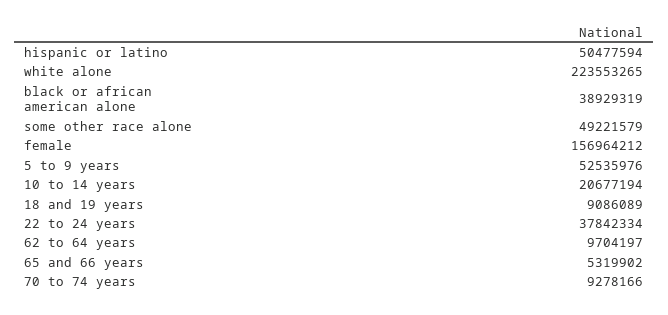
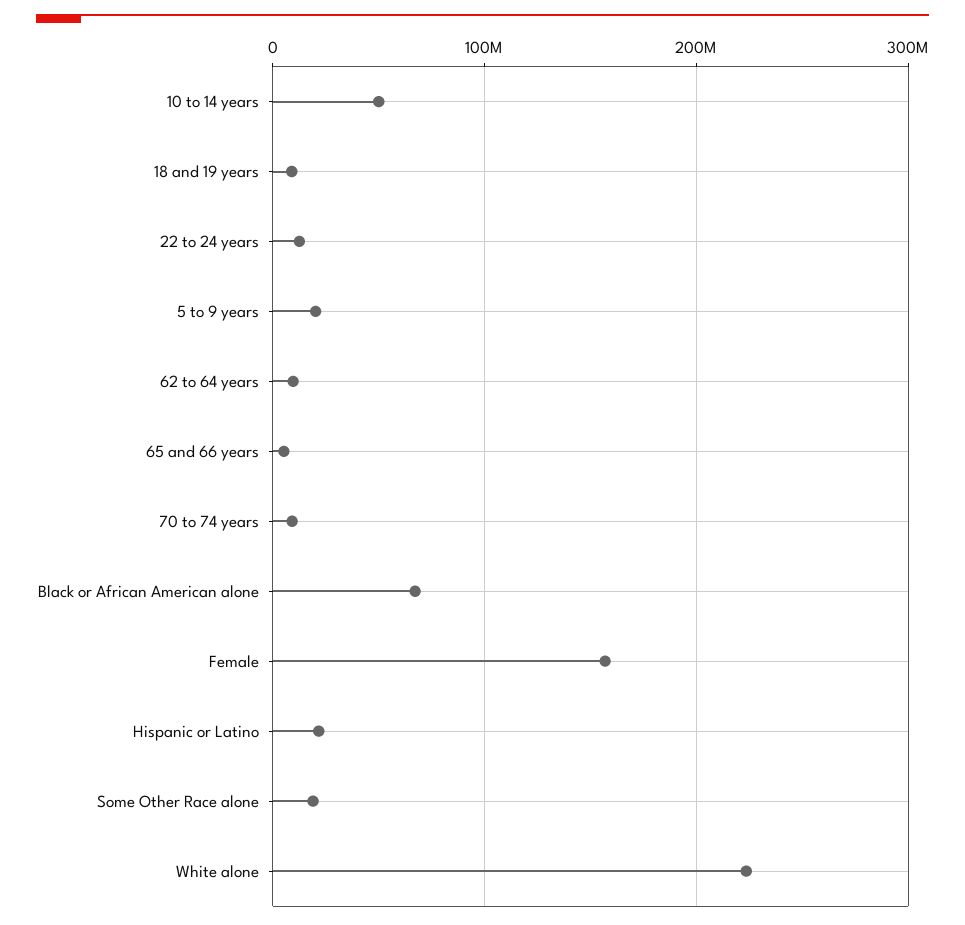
hispanic or latino: 50477594 -> 20000000
black or african american alone: 38929319 -> 70000000
some other race alone: 49221579 -> 20000000
5 to 9 years: 52535976 -> 20000000
10 to 14 years: 20677194 -> 50000000
22 to 24 years: 37842334 -> 10000000

